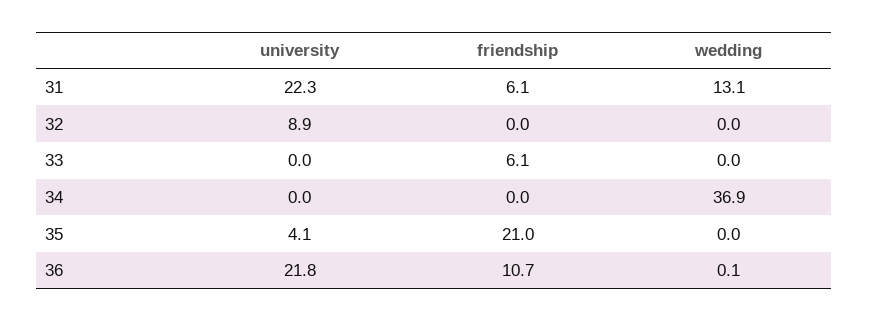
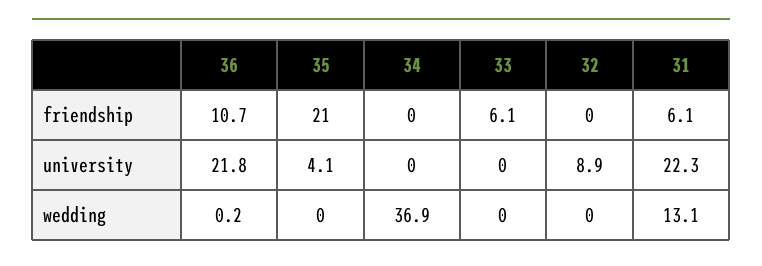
wedding, 36: 0.1 -> 0.2

